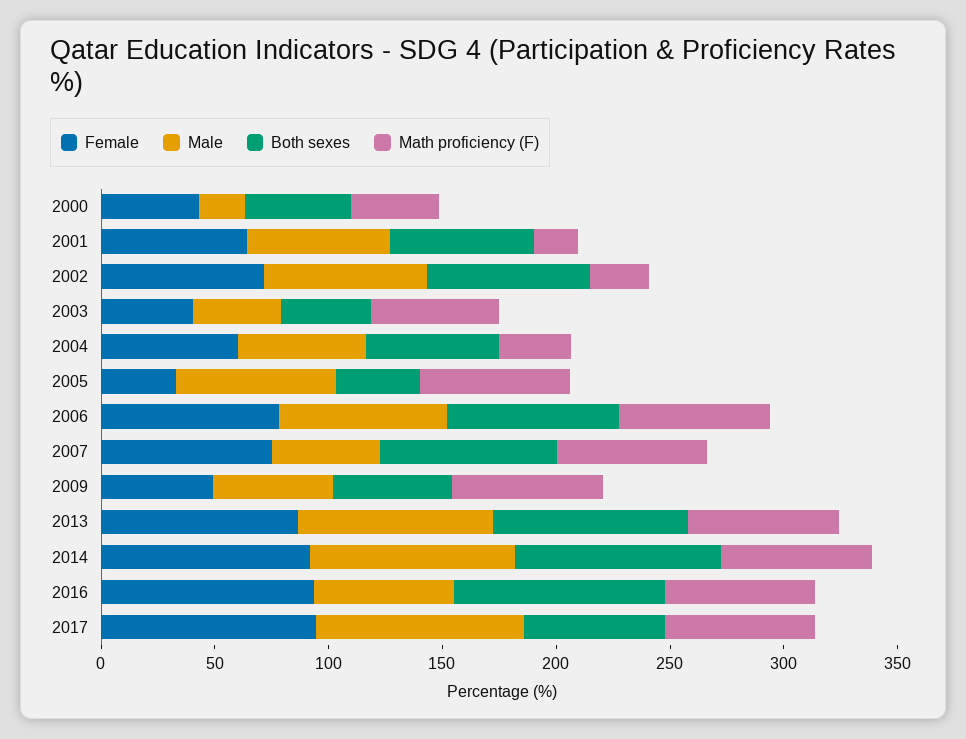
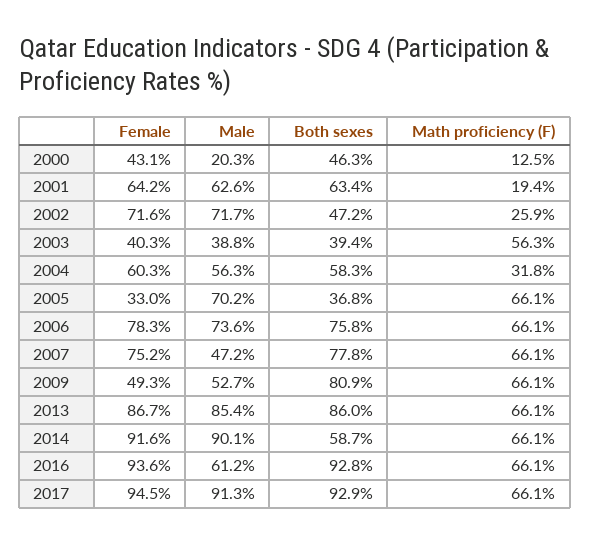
Math proficiency (F), 2000: 40 -> 12.5
Both sexes, 2002: 70 -> 47.2
Both sexes, 2009: 50 -> 80.9
Both sexes, 2014: 90 -> 58.7
Both sexes, 2017: 60 -> 92.9

